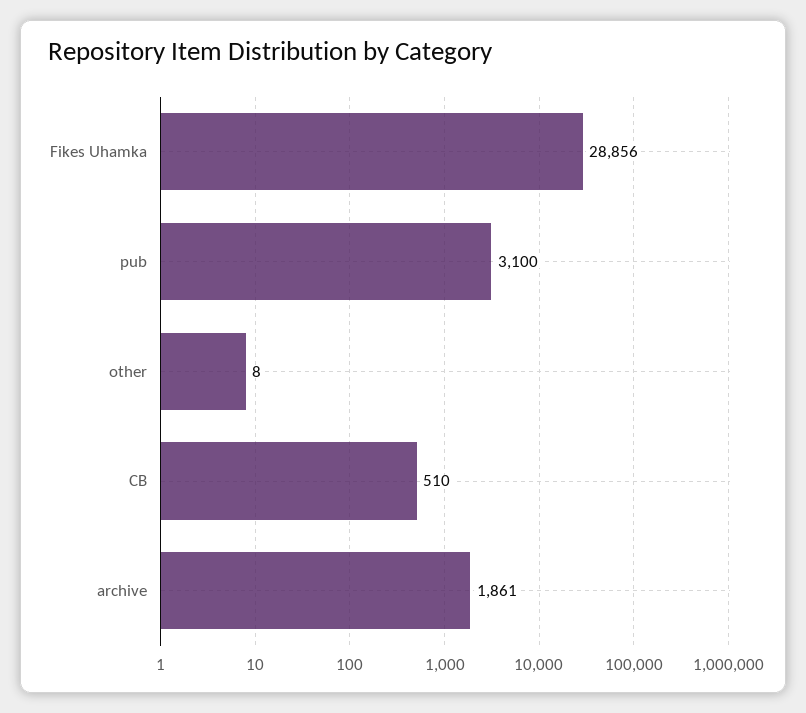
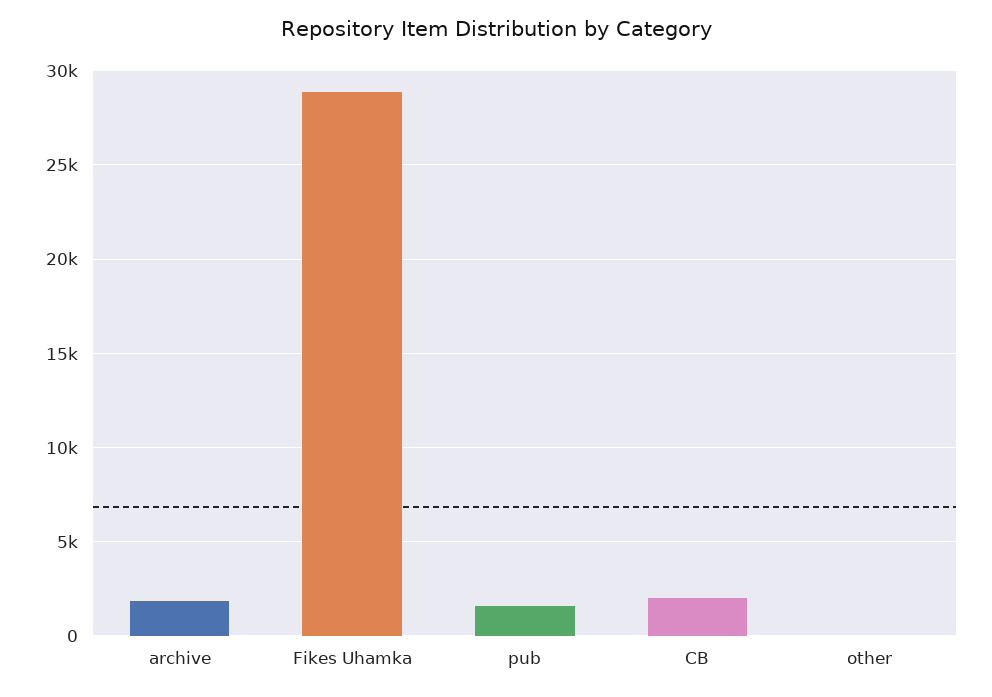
pub: 3100 -> 1500
CB: 510 -> 2000

